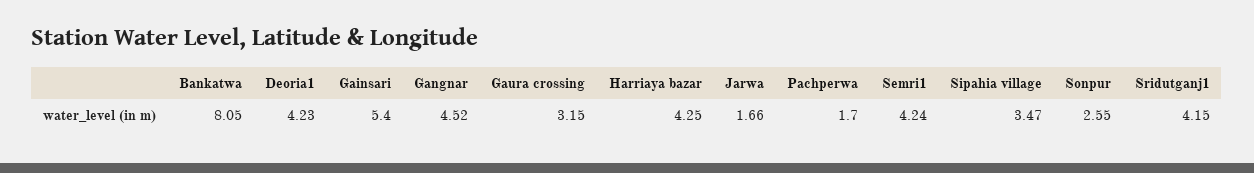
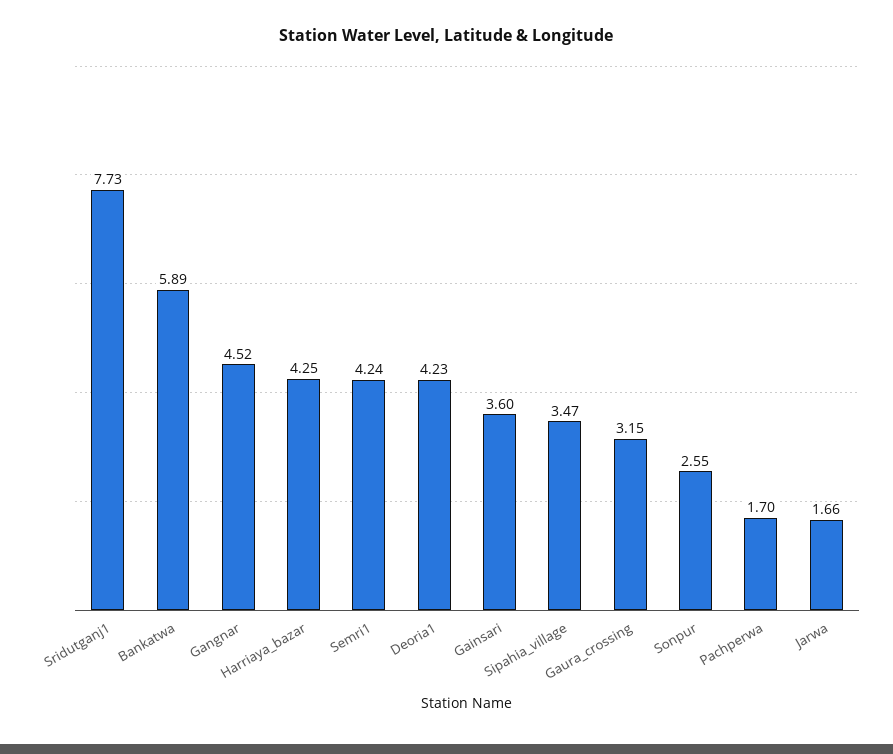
Bankatwa: 8.05 -> 5.89
Gainsari: 5.4 -> 3.6
Sridutganj1: 4.15 -> 7.73

